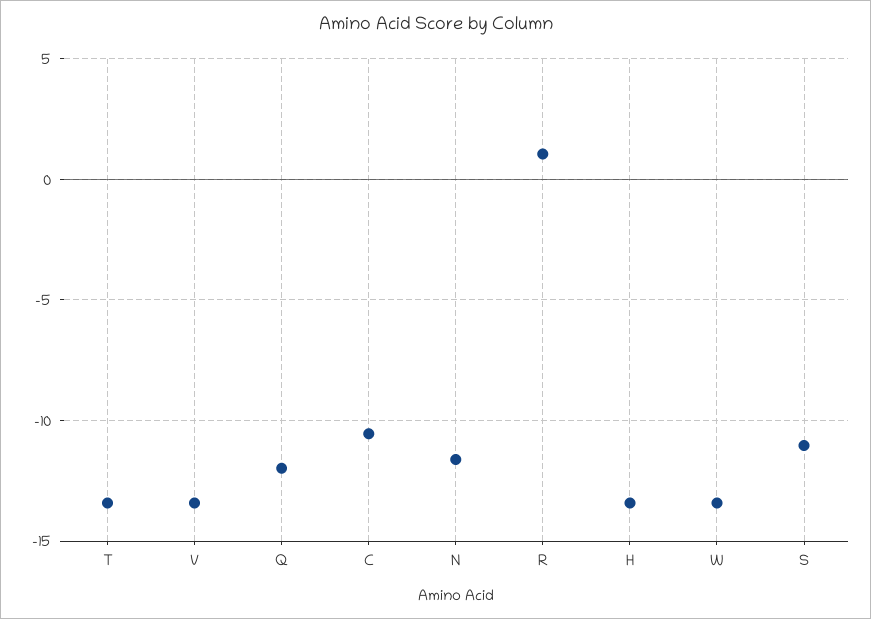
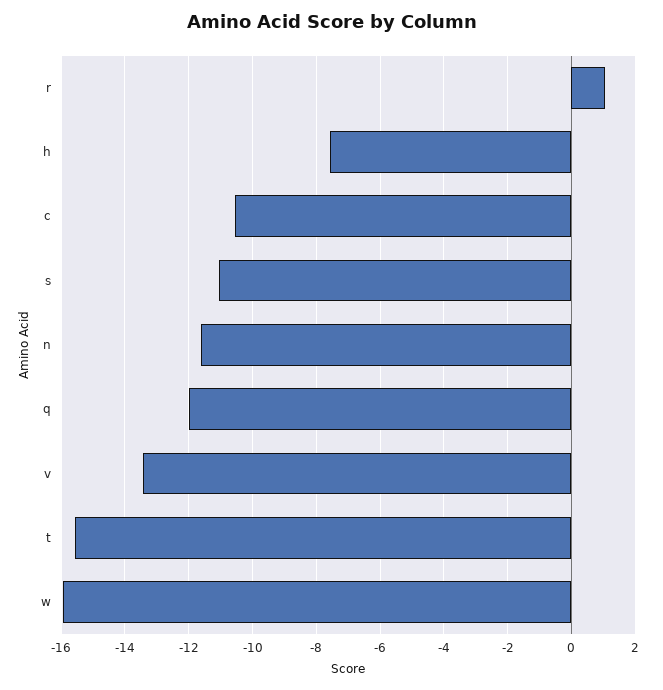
T: -13.5 -> -15.6
H: -13.5 -> -7.6
W: -13.5 -> -16

